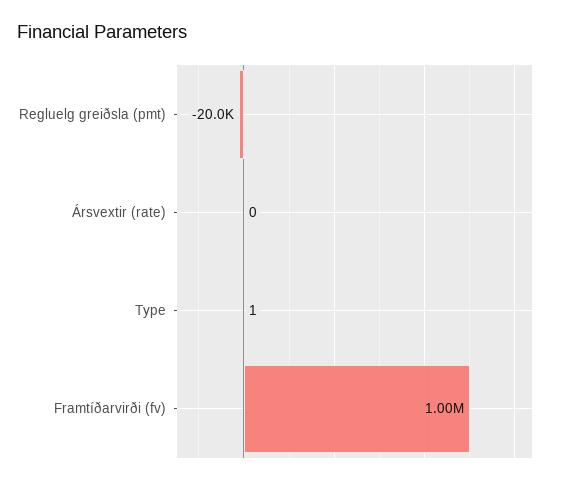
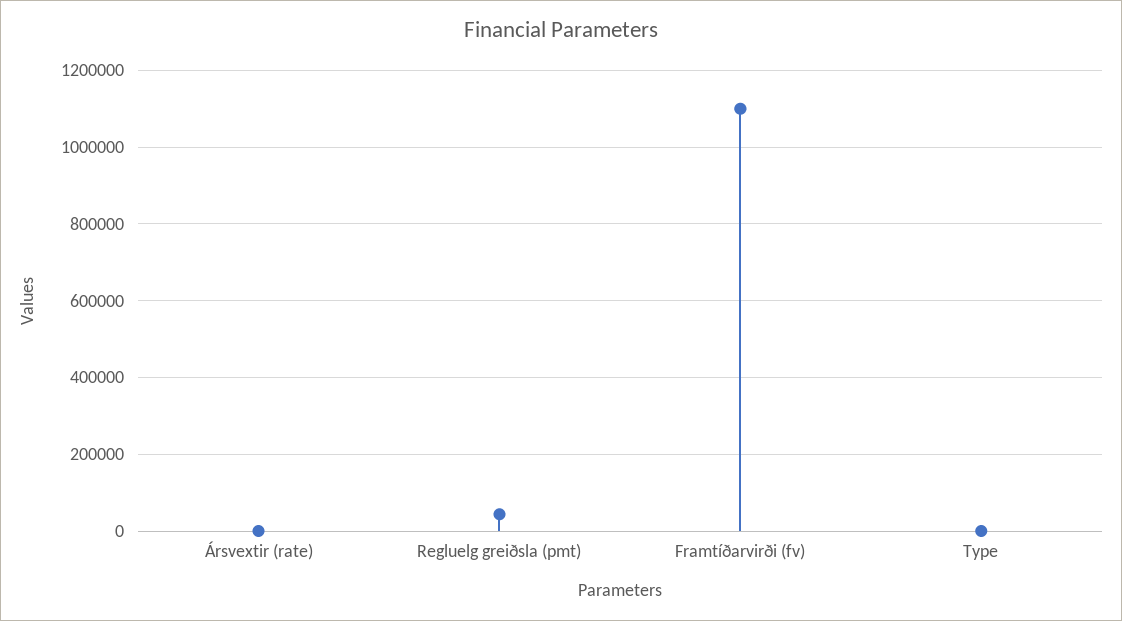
Regluelg greiðsla (pmt): -20000 -> 40000
Framtíðarvirði (fv): 1000000 -> 1100000

